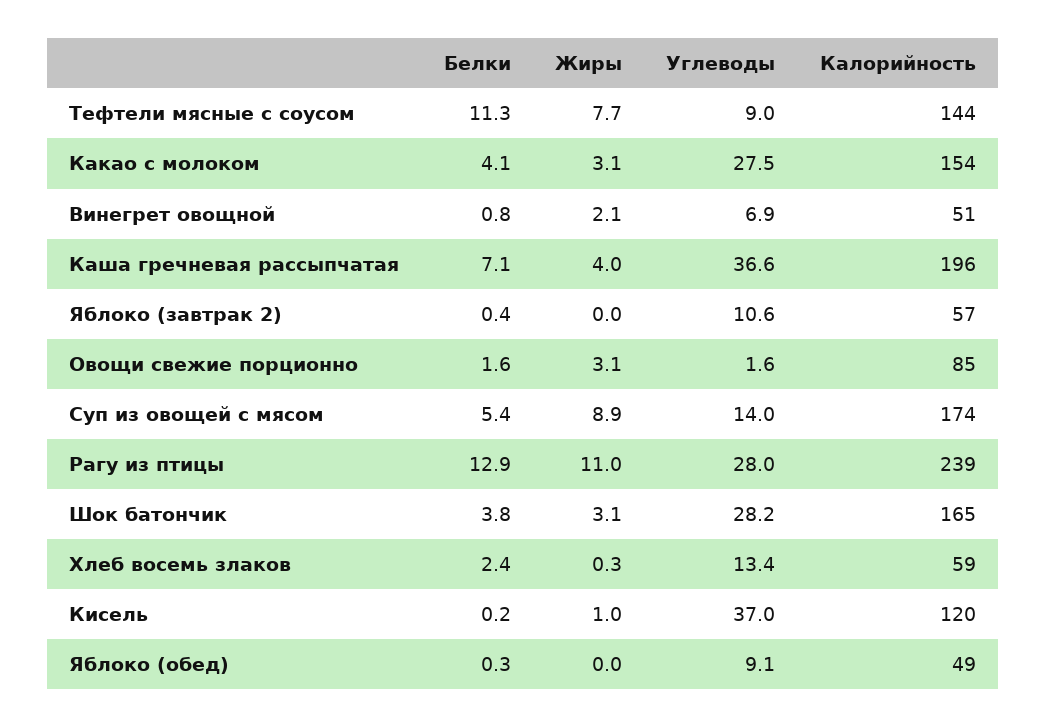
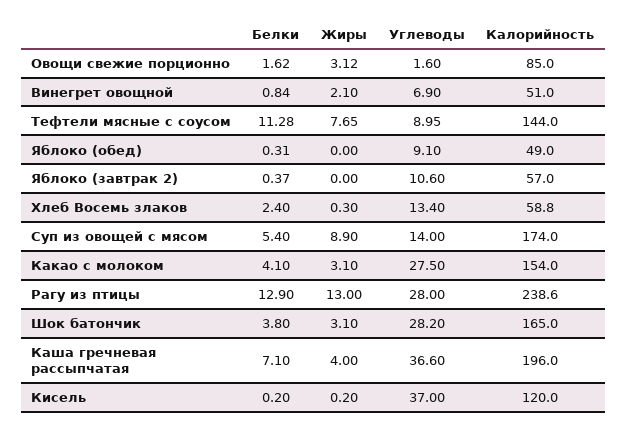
Жиры, Рагу из птицы: 11 -> 13
Жиры, Кисель: 1 -> 0.2

